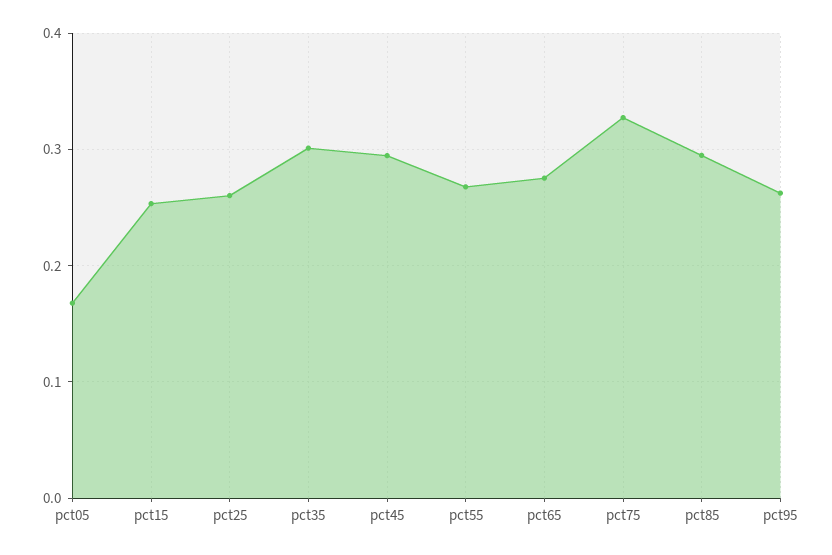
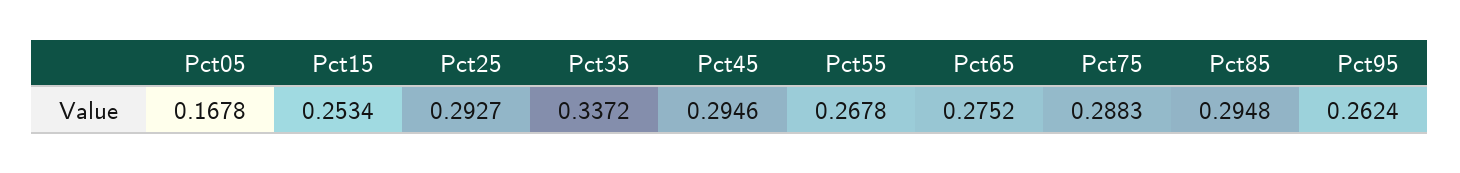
pct25: 0.26 -> 0.2927
pct35: 0.3 -> 0.3372
pct75: 0.33 -> 0.2883

